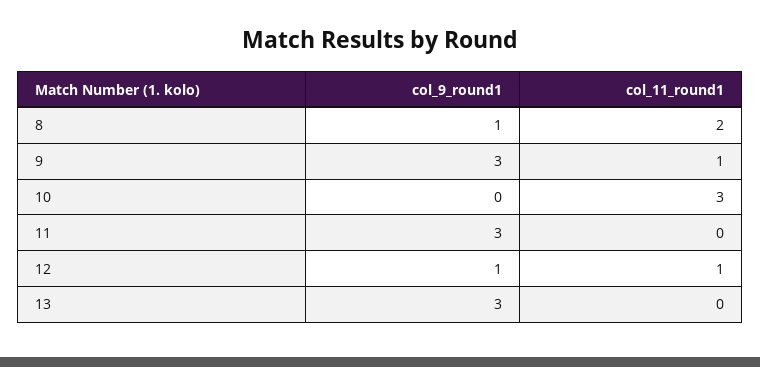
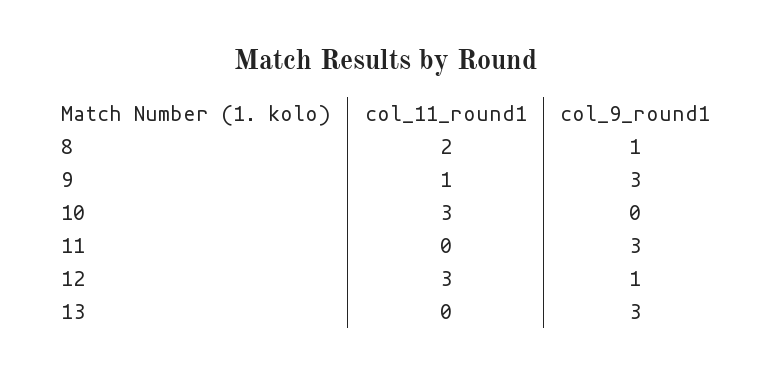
col_11_round1, 12: 1 -> 3

